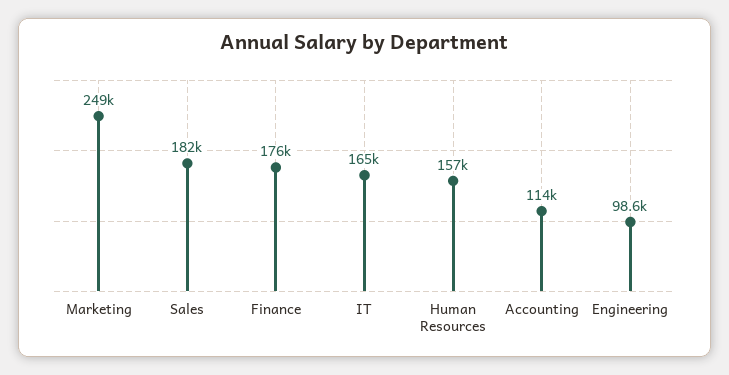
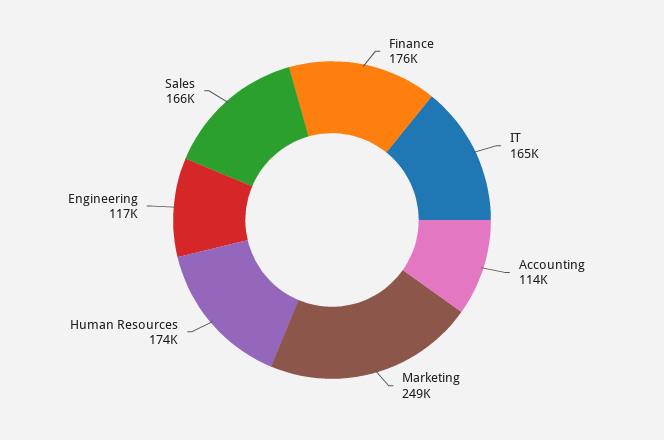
Sales: 182000 -> 166000
Human Resources: 157000 -> 174000
Engineering: 98600 -> 117000

